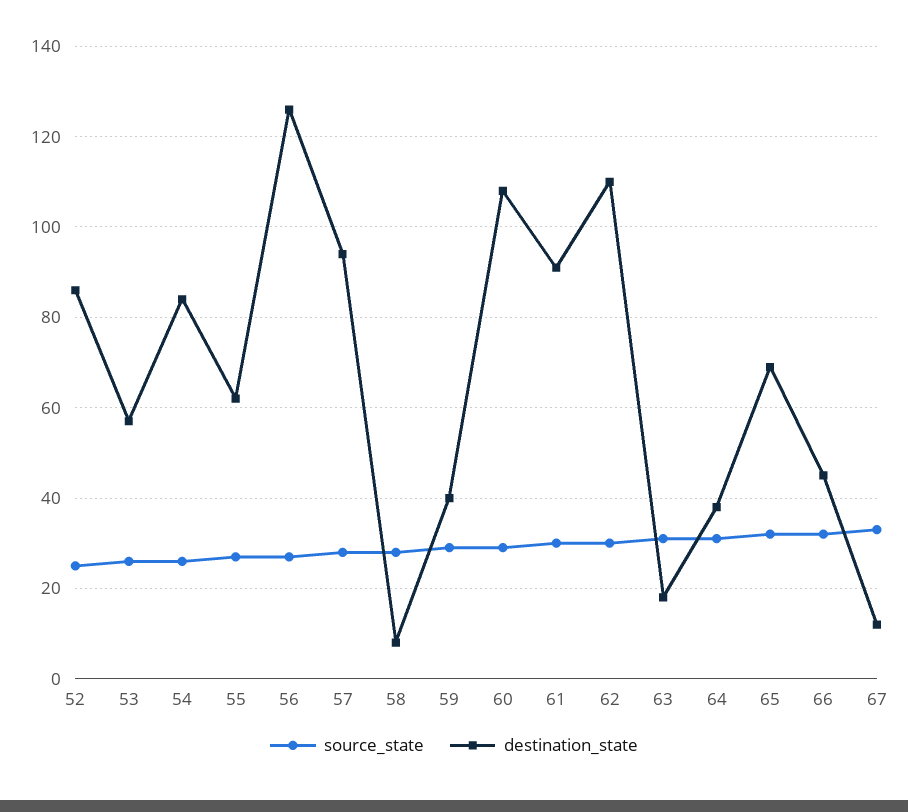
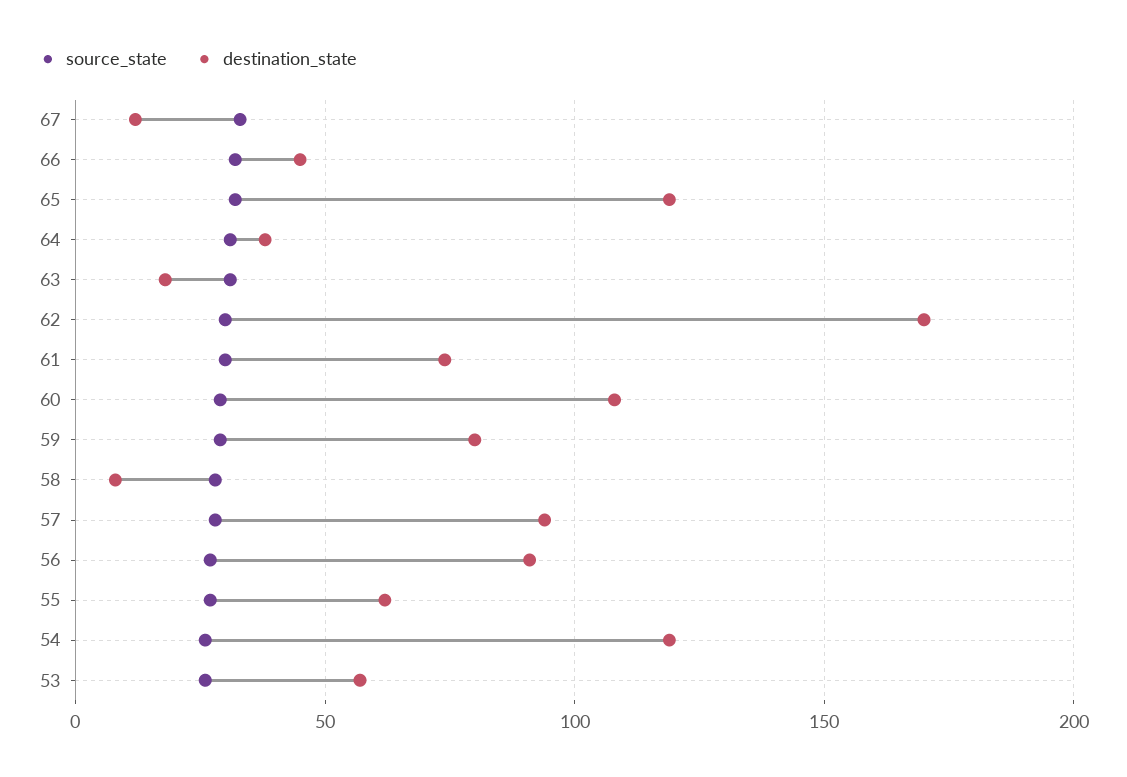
source_state, 52: 25 -> none
destination_state, 52: 85 -> none
destination_state, 54: 85 -> 120
destination_state, 56: 125 -> 90
destination_state, 59: 40 -> 80
destination_state, 61: 90 -> 75
destination_state, 62: 110 -> 170
destination_state, 65: 70 -> 120

